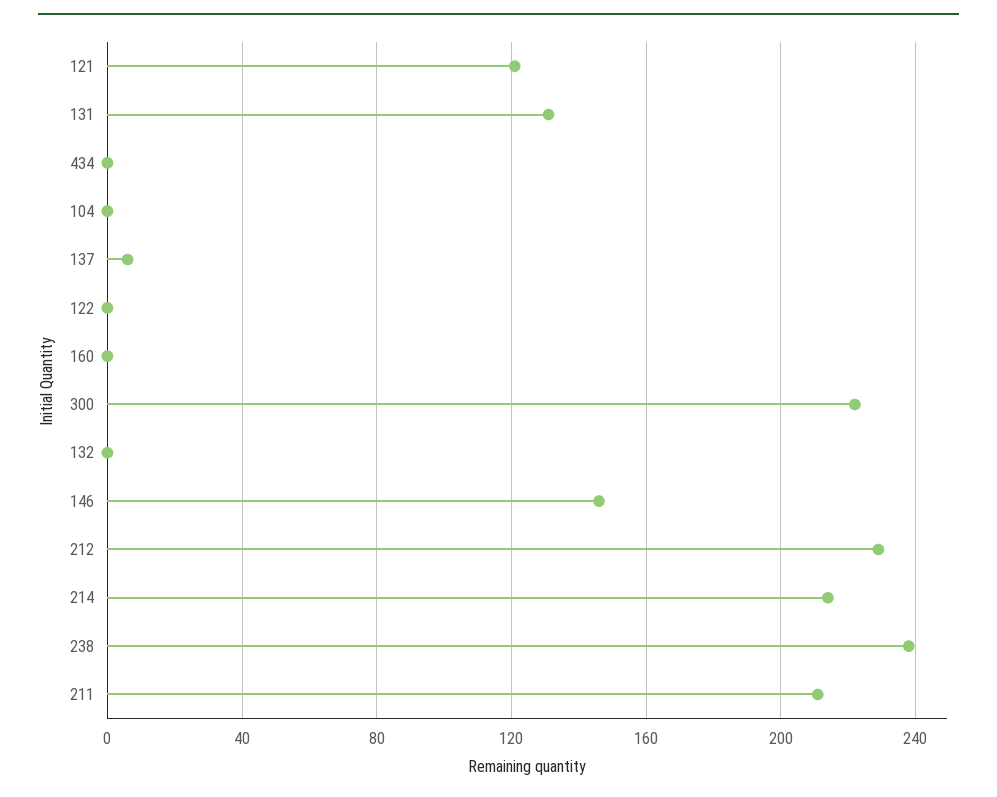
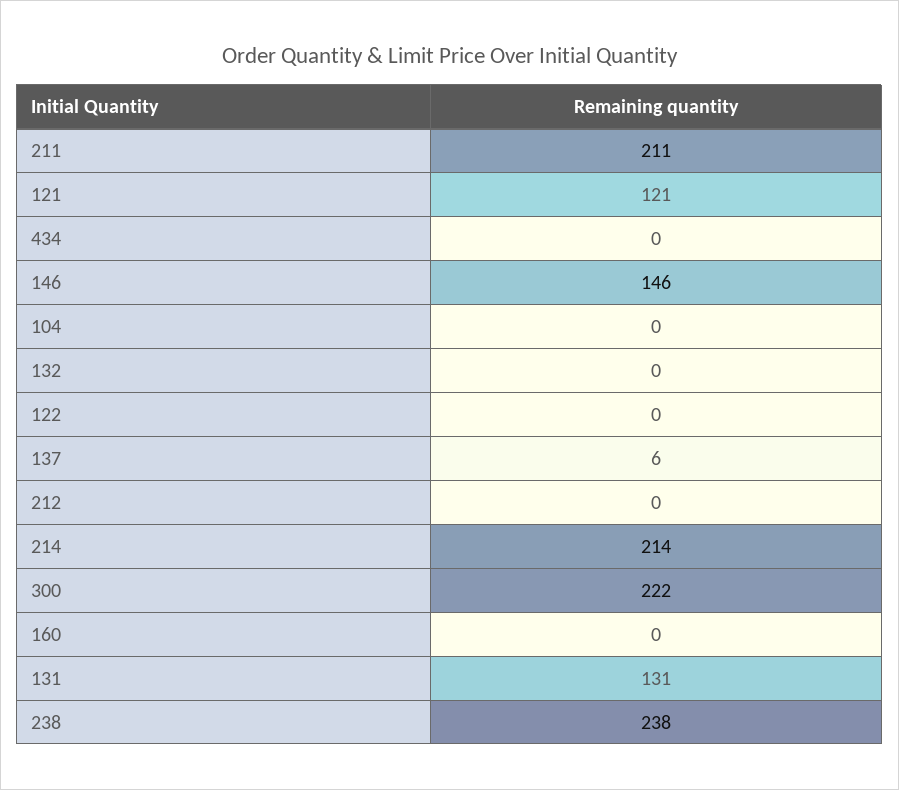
212: 230 -> 0

